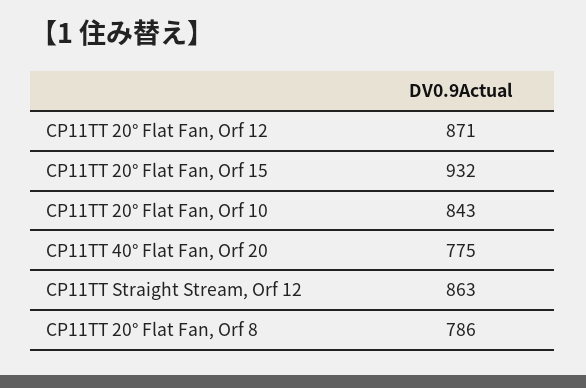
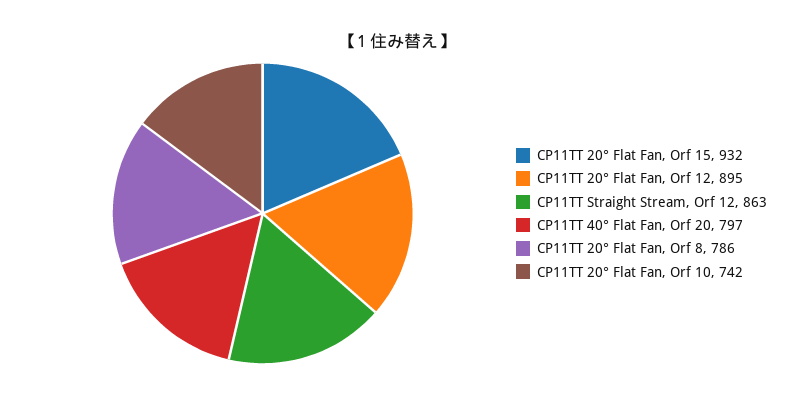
CP11TT 20° Flat Fan, Orf 12: 871 -> 895
CP11TT 20° Flat Fan, Orf 10: 843 -> 742
CP11TT 40° Flat Fan, Orf 20: 775 -> 797

